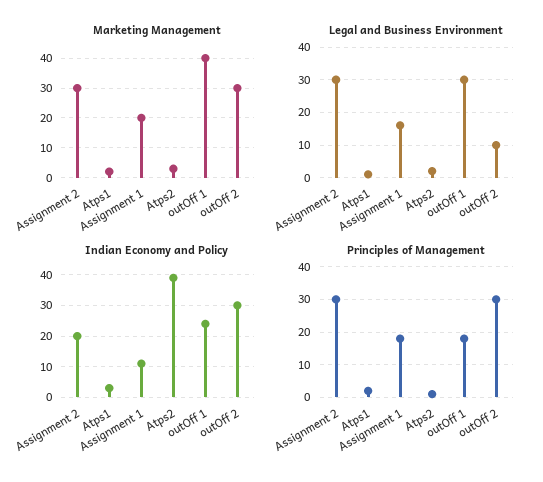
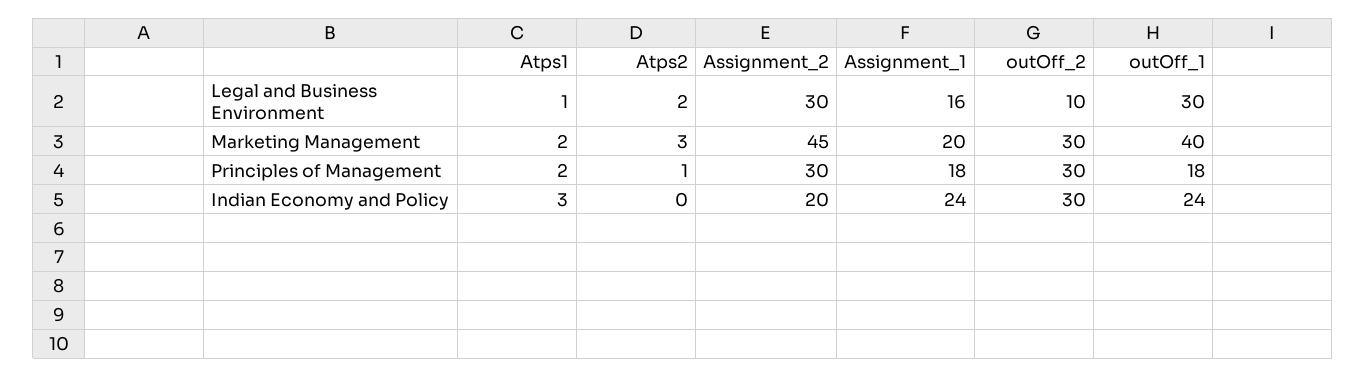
Marketing Management, Assignment 2: 30 -> 45
Indian Economy and Policy, Assignment 1: 10 -> 24
Indian Economy and Policy, Atps2: 40 -> 0

